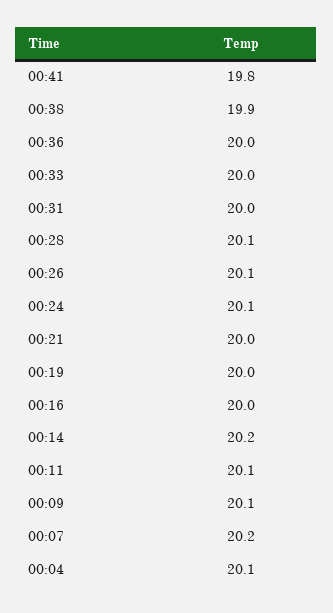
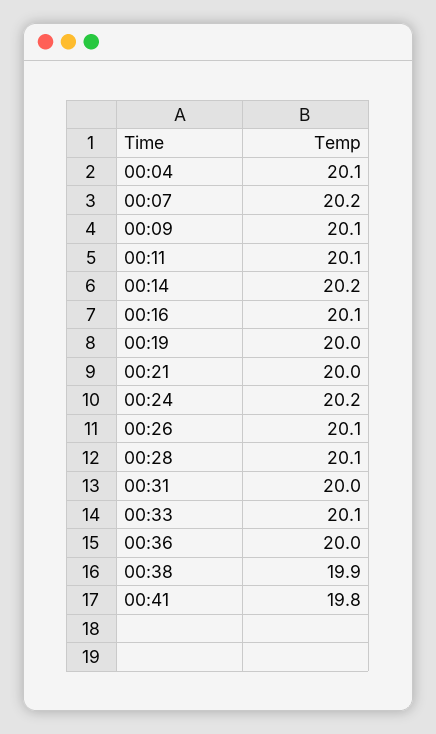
00:33: 20 -> 20.1
00:24: 20.1 -> 20.2
00:16: 20 -> 20.1

